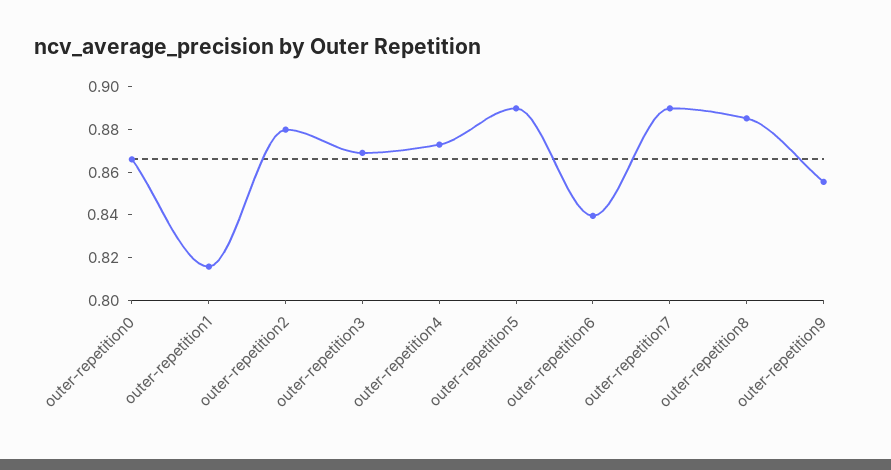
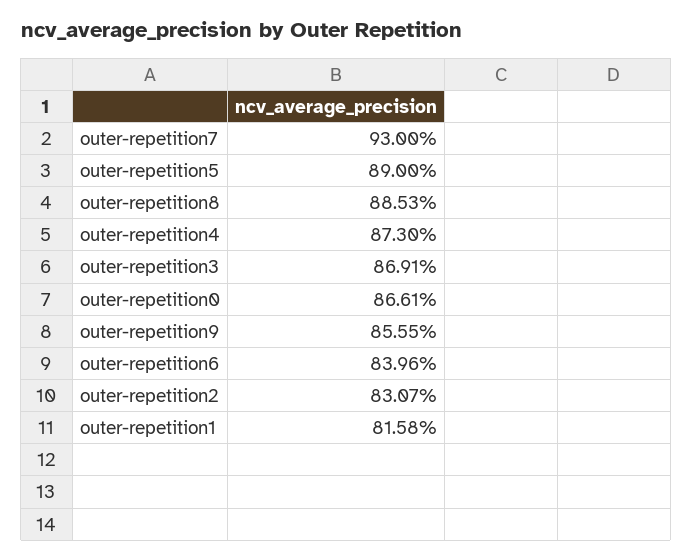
outer-repetition2: 0.88 -> 0.8307
outer-repetition7: 0.89 -> 0.93

